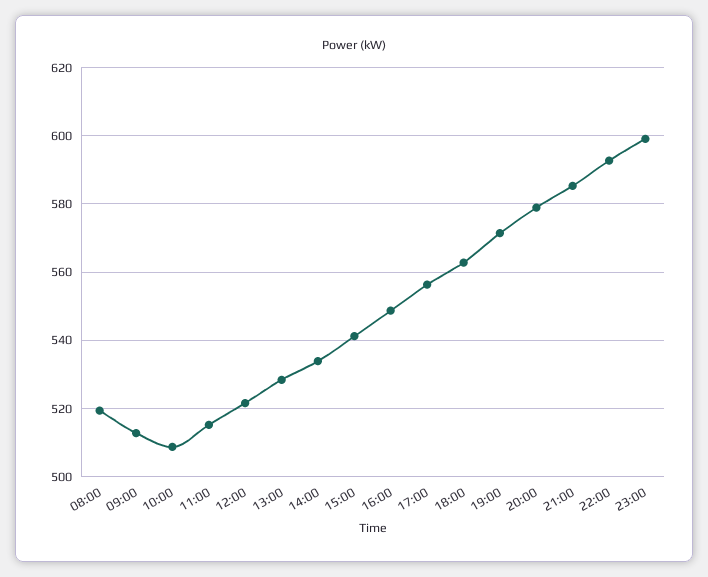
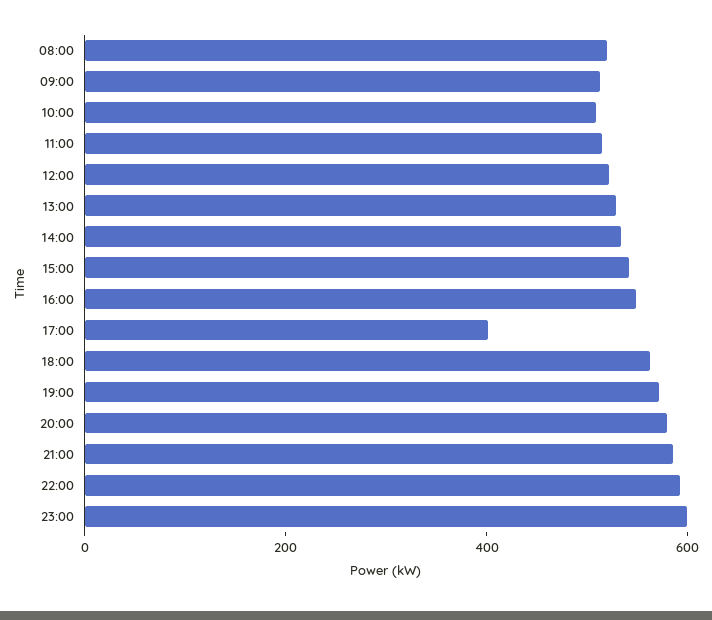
17:00: 556 -> 400

